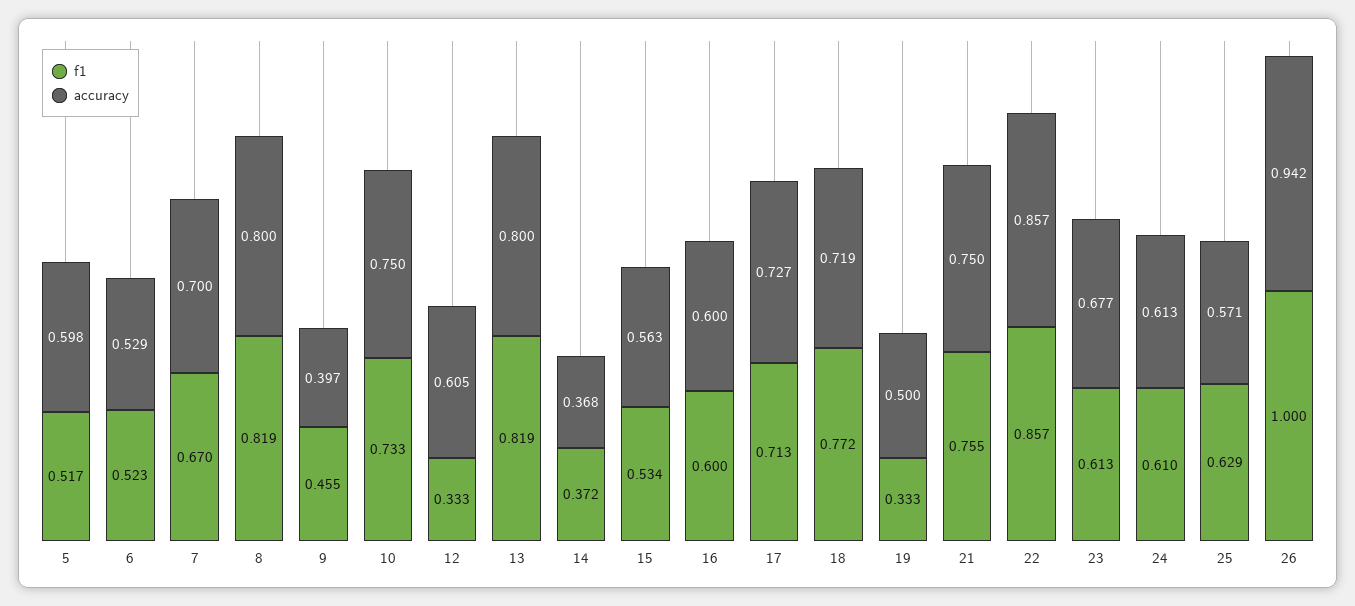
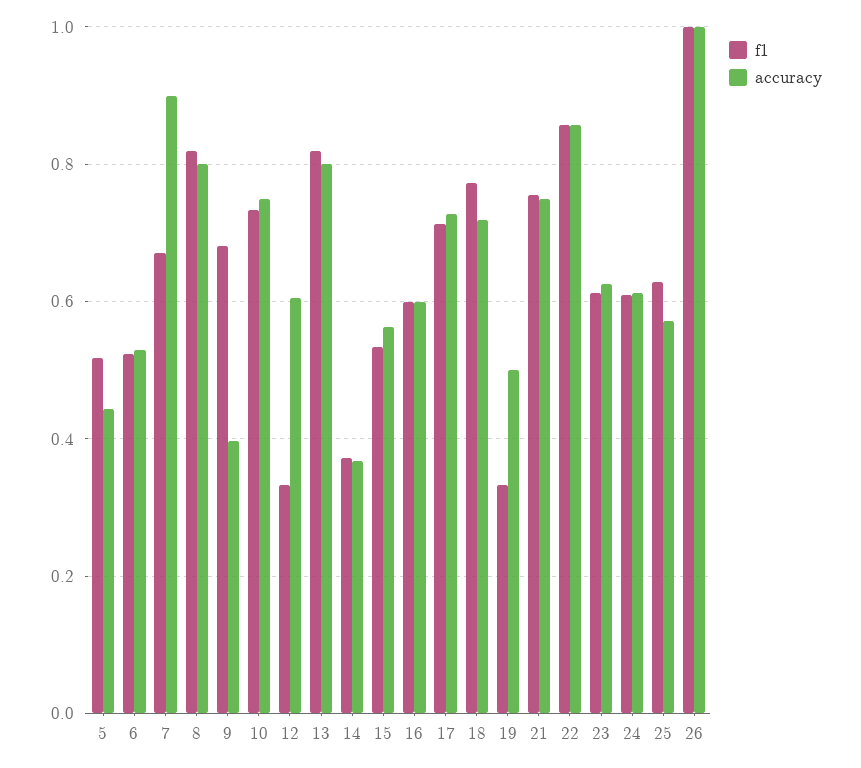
accuracy, 5: 0.598 -> 0.44
accuracy, 7: 0.7 -> 0.9
f1, 9: 0.455 -> 0.68
accuracy, 23: 0.677 -> 0.62
accuracy, 26: 0.942 -> 1

